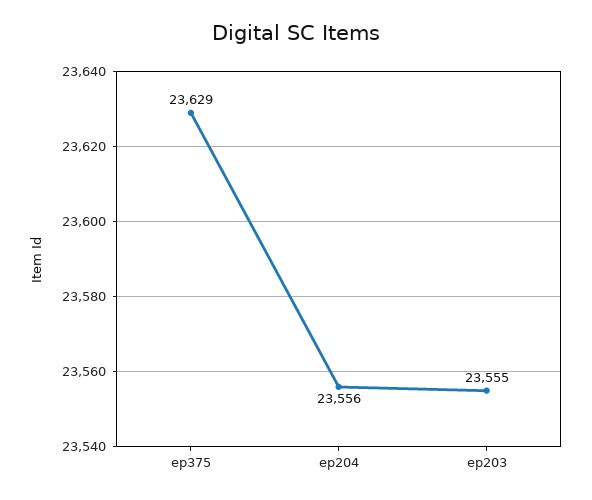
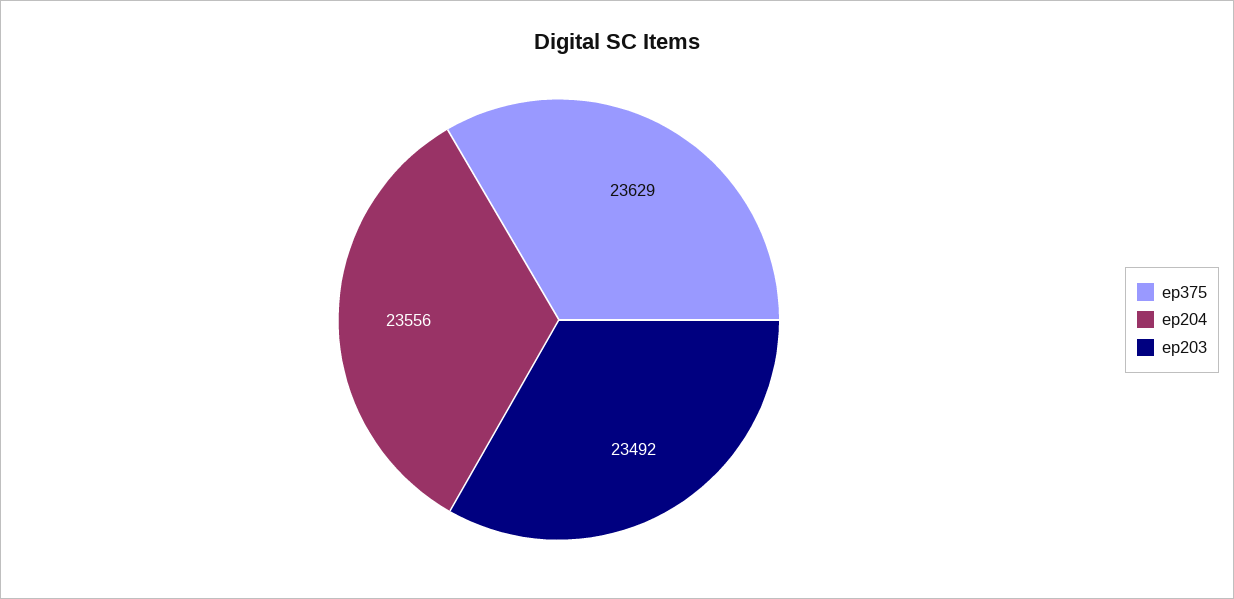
ep203: 23555 -> 23492

